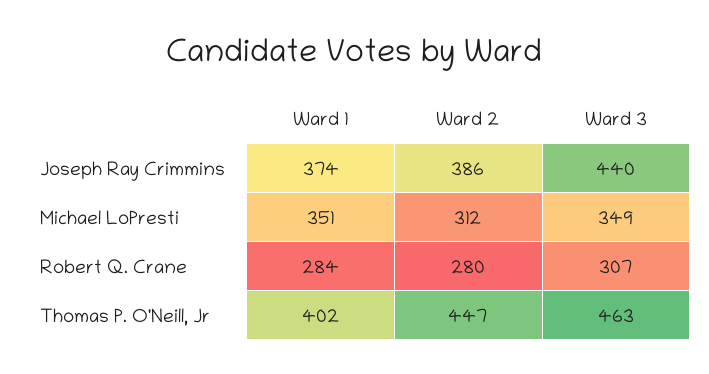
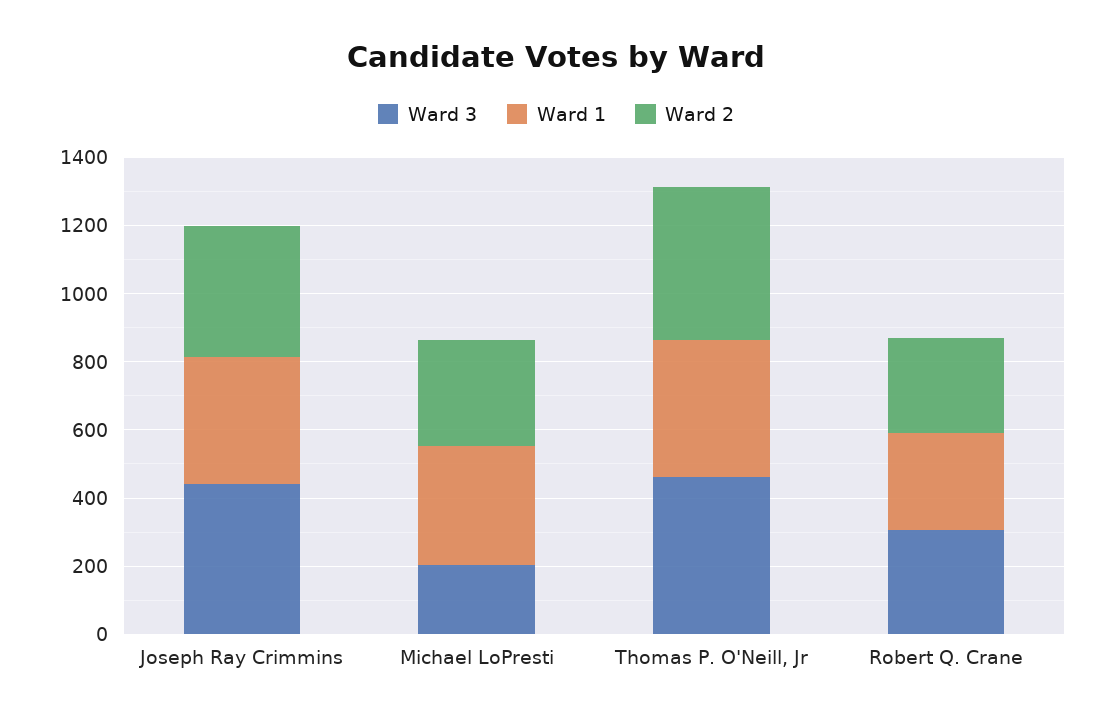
Ward 3, Michael LoPresti: 349 -> 200

